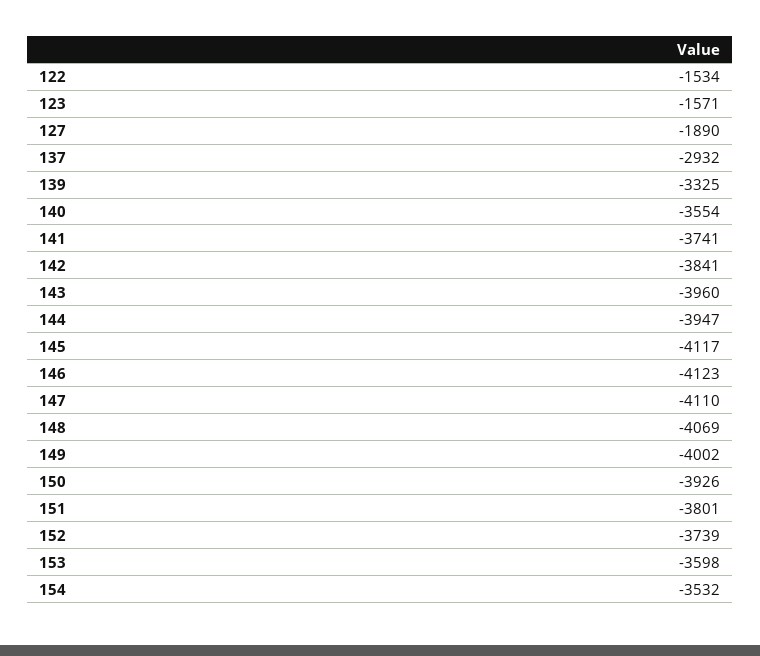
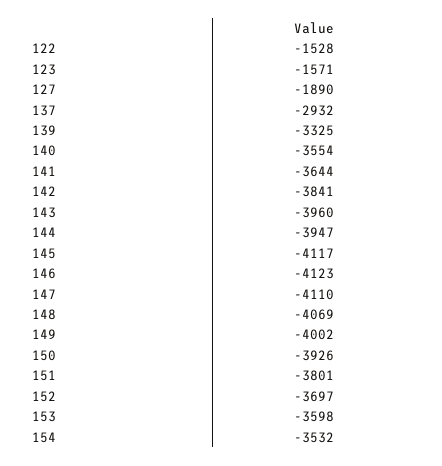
122: -1534 -> -1528
141: -3741 -> -3644
152: -3739 -> -3697

